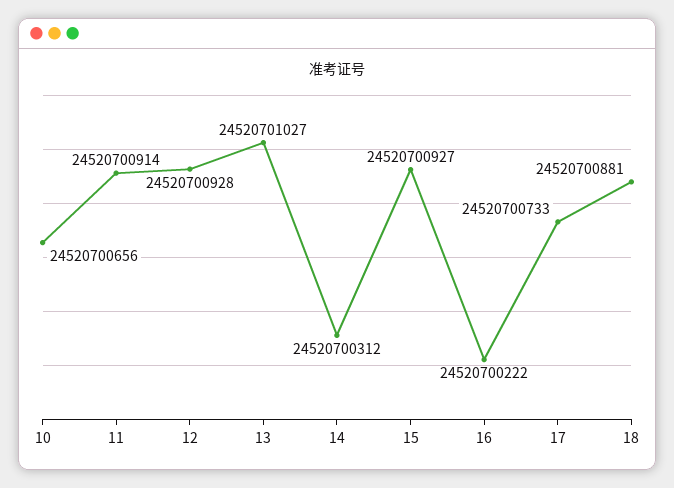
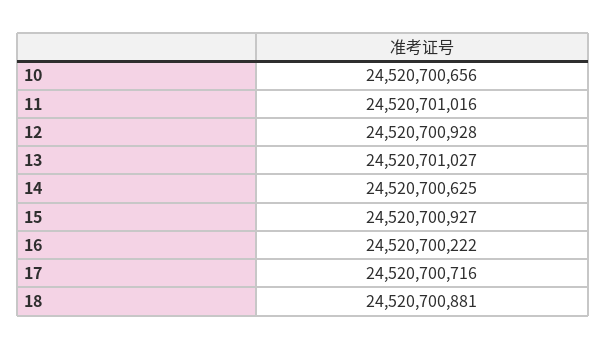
11: 24520700914 -> 24520701016
14: 24520700312 -> 24520700625
17: 24520700733 -> 24520700716

